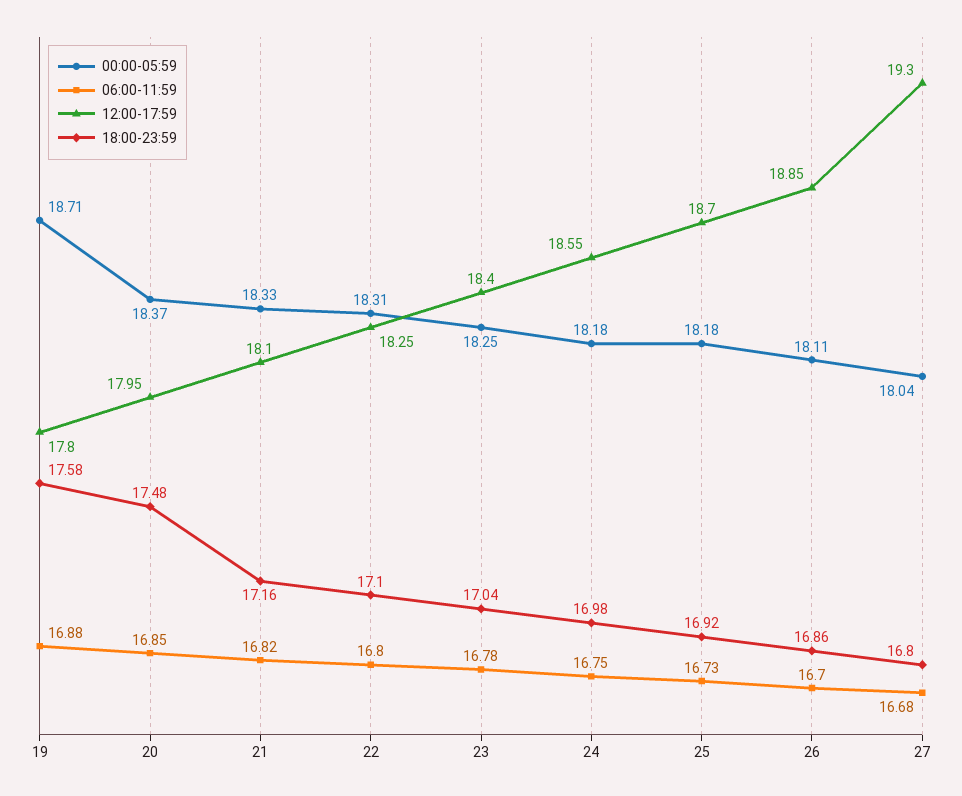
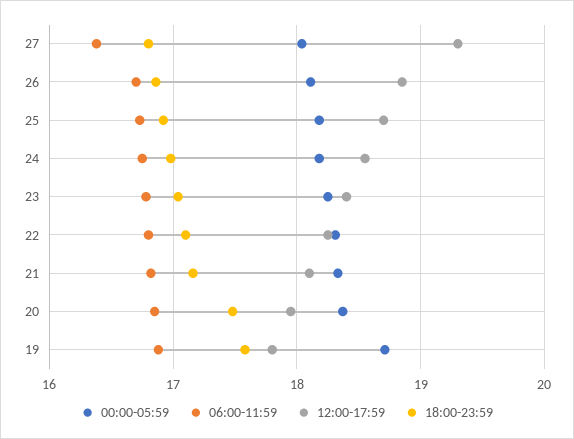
06:00-11:59, 27: 16.68 -> 16.4

